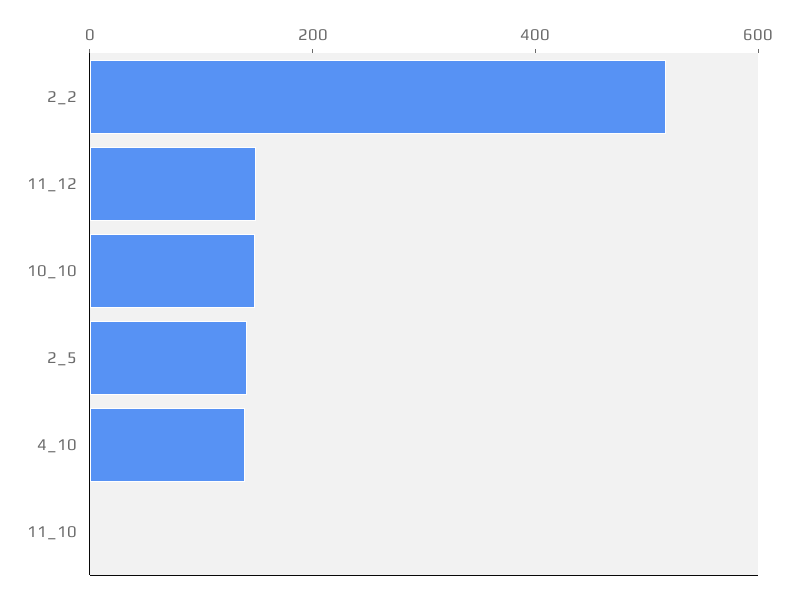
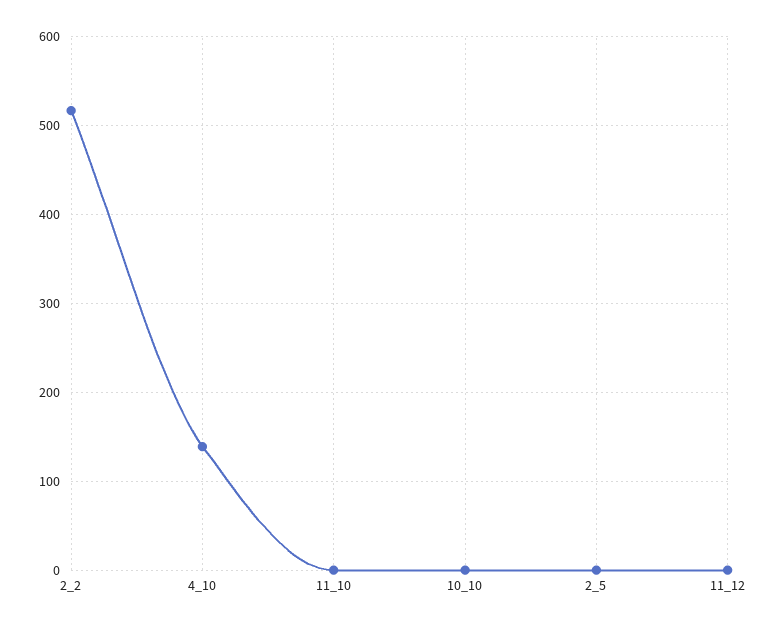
11_12: 150 -> 0
10_10: 150 -> 0
2_5: 150 -> 0

